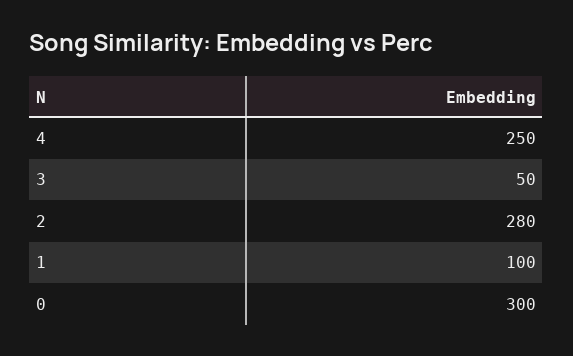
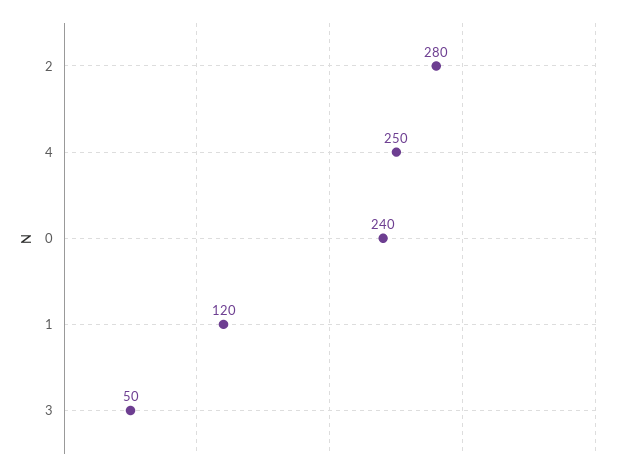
1: 100 -> 120
0: 300 -> 240

